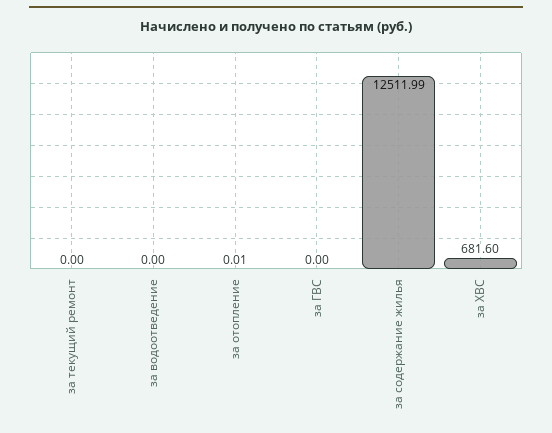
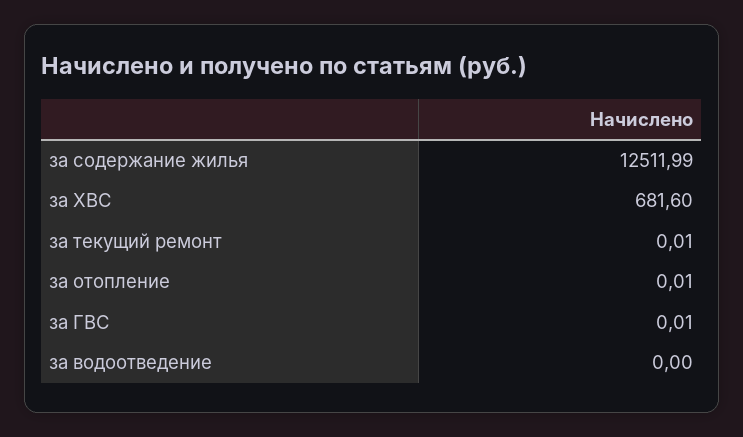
за текущий ремонт: 0 -> 0.01
за ГВС: 0 -> 0.01

